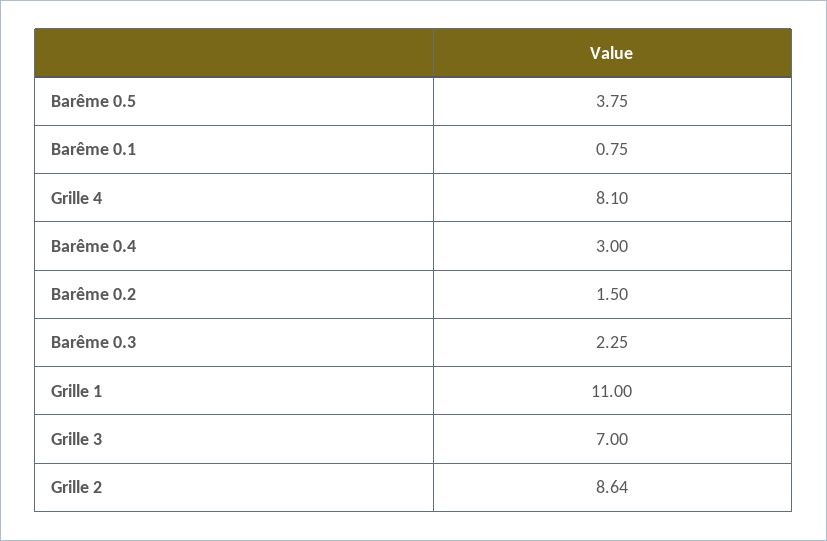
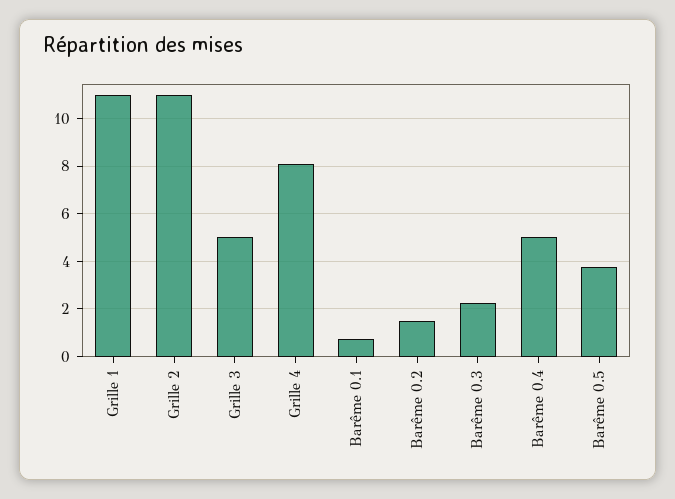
Barême 0.4: 3 -> 5
Grille 3: 7 -> 5
Grille 2: 8.64 -> 11

